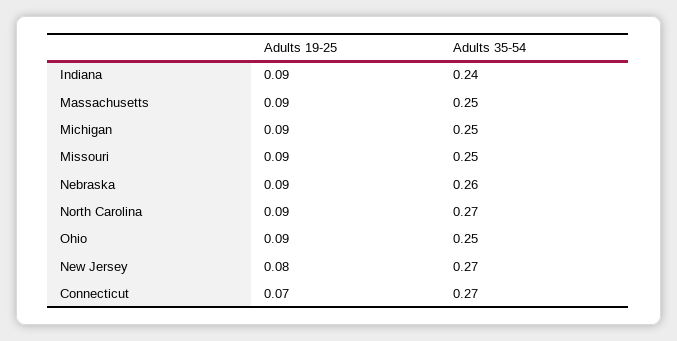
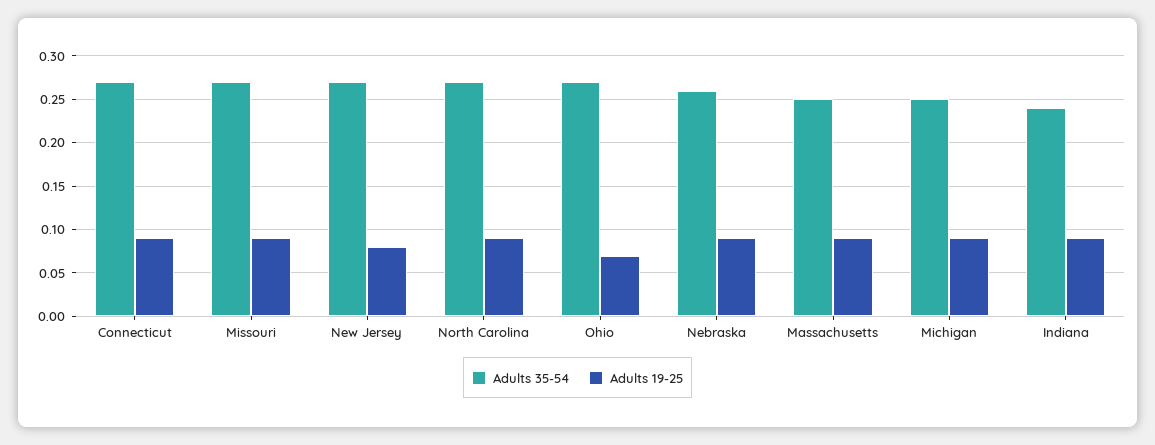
Adults 35-54, Missouri: 0.25 -> 0.27
Adults 19-25, Ohio: 0.09 -> 0.07
Adults 35-54, Ohio: 0.25 -> 0.27
Adults 19-25, Connecticut: 0.07 -> 0.09

